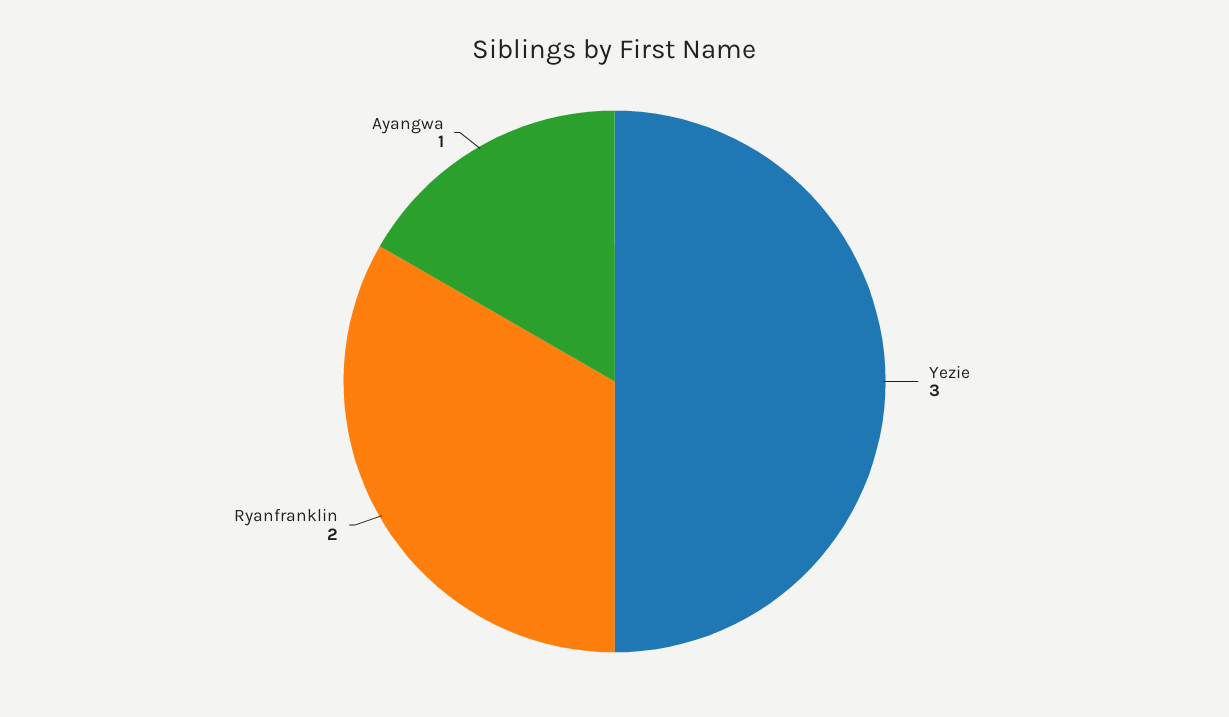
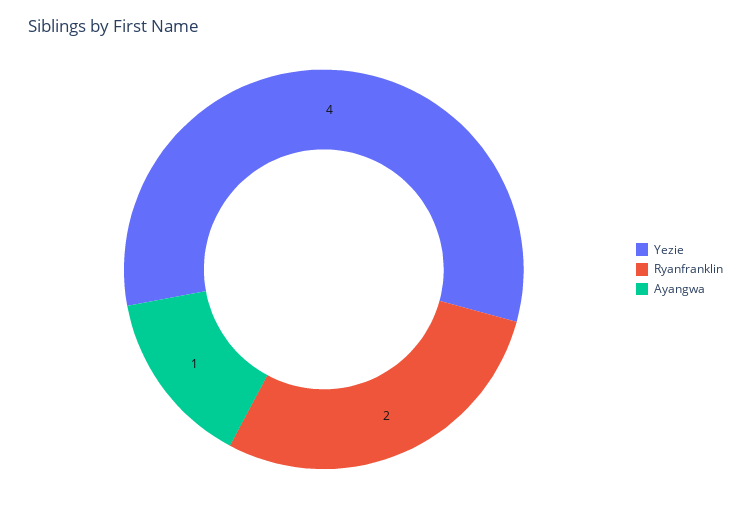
Yezie: 3 -> 4

